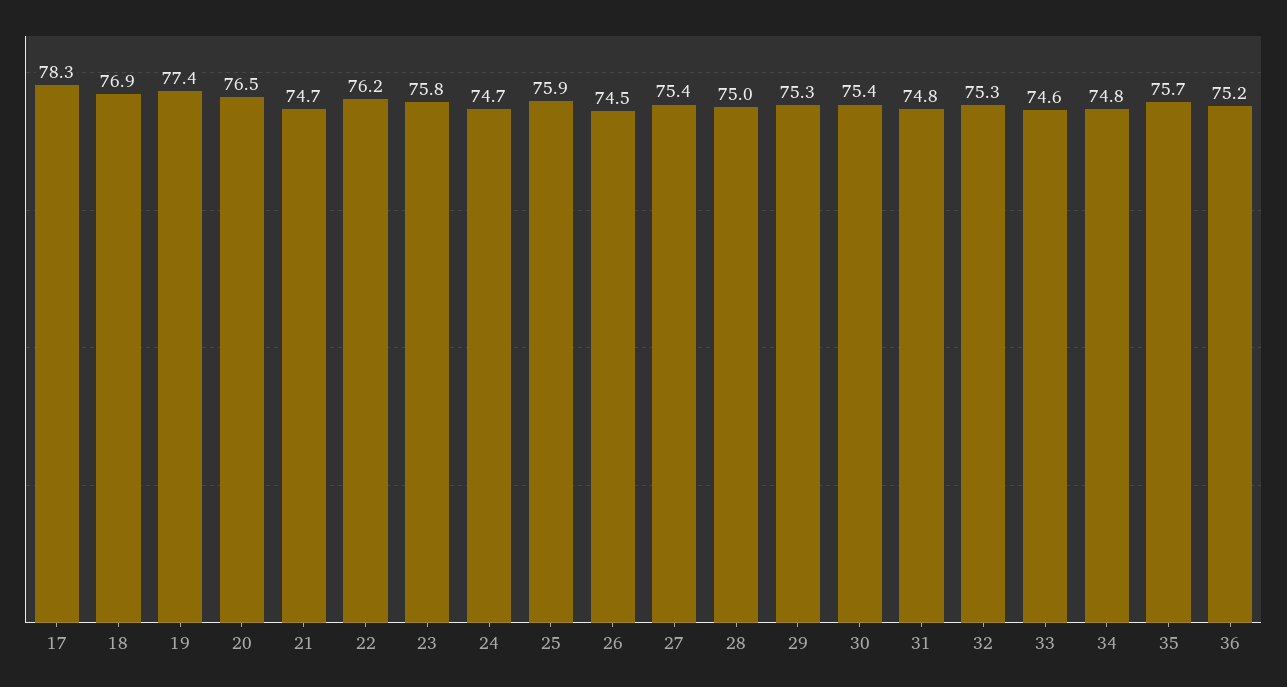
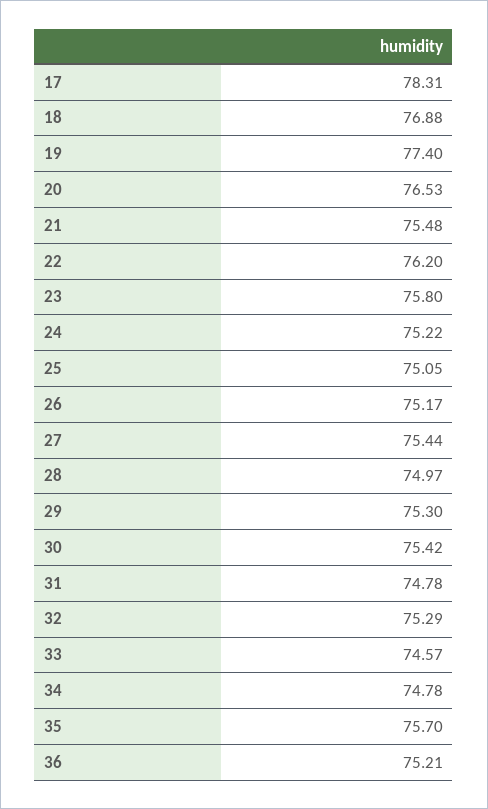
21: 74.7 -> 75.48
24: 74.7 -> 75.22
25: 75.9 -> 75.05
26: 74.5 -> 75.17

